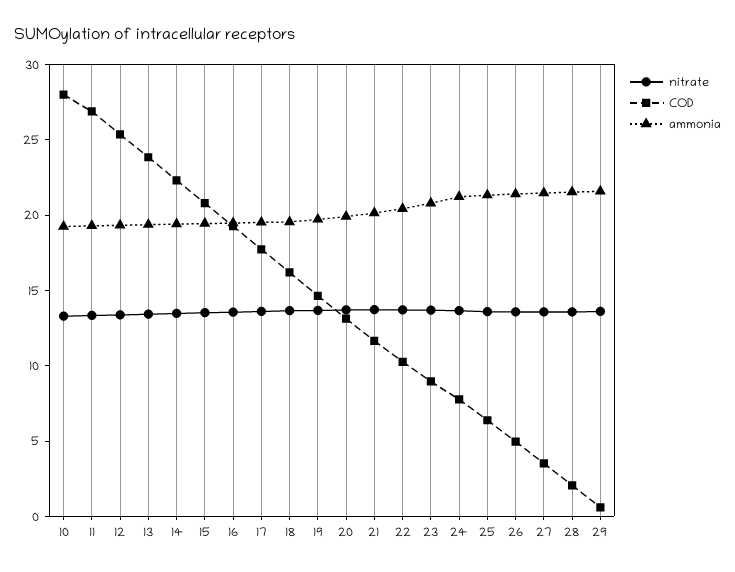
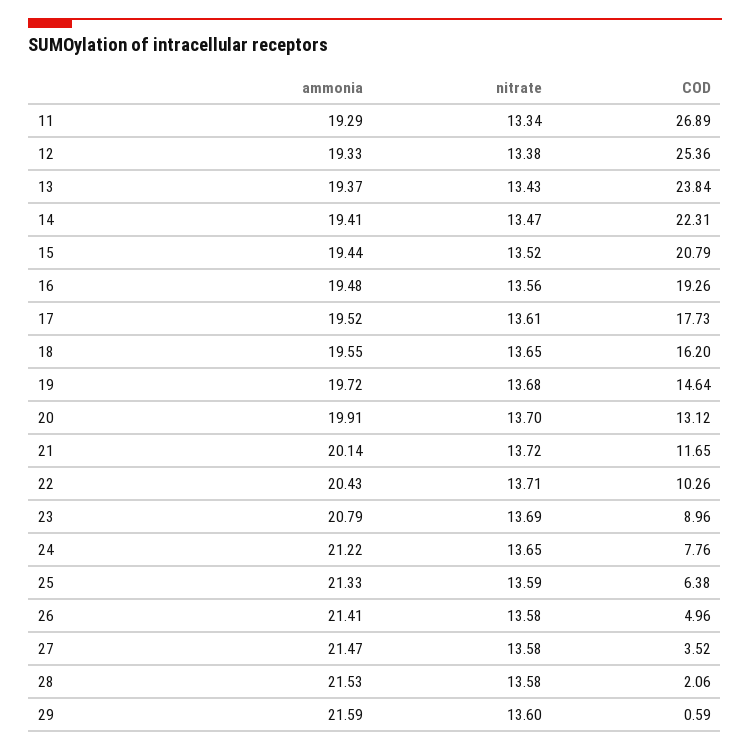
nitrate, 10: 13 -> none
COD, 10: 28 -> none
ammonia, 10: 19 -> none

